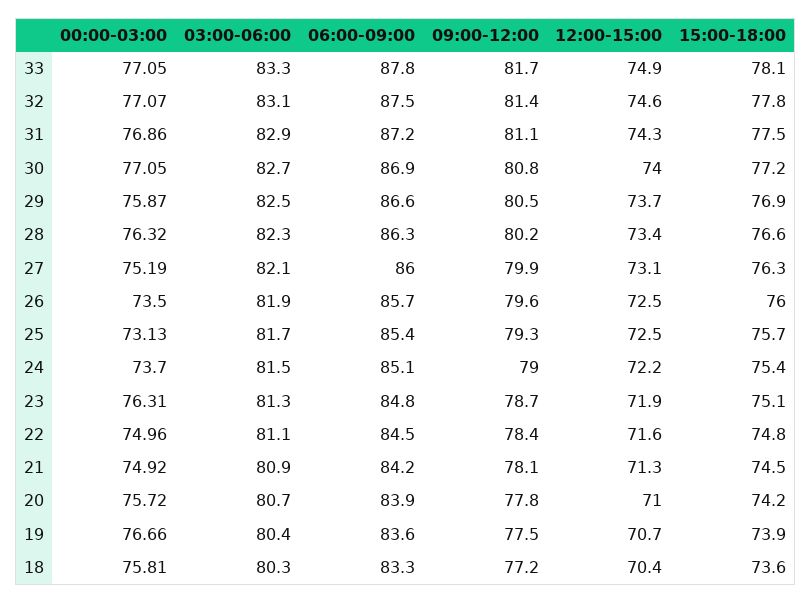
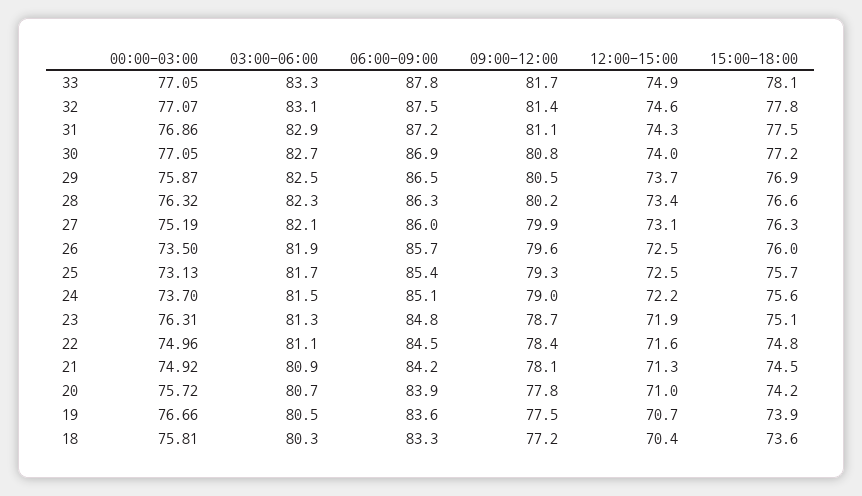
06:00-09:00, 29: 86.6 -> 86.5
15:00-18:00, 24: 75.4 -> 75.6
03:00-06:00, 19: 80.4 -> 80.5

